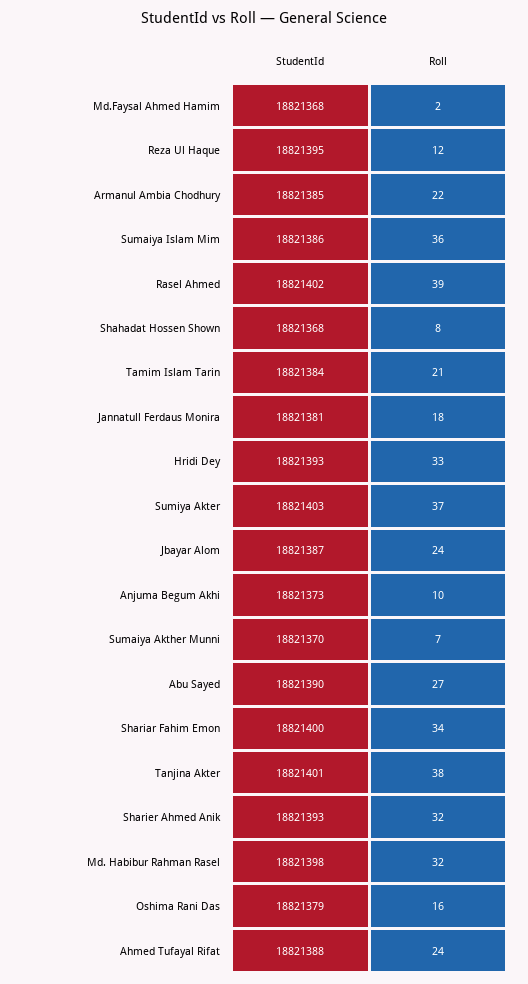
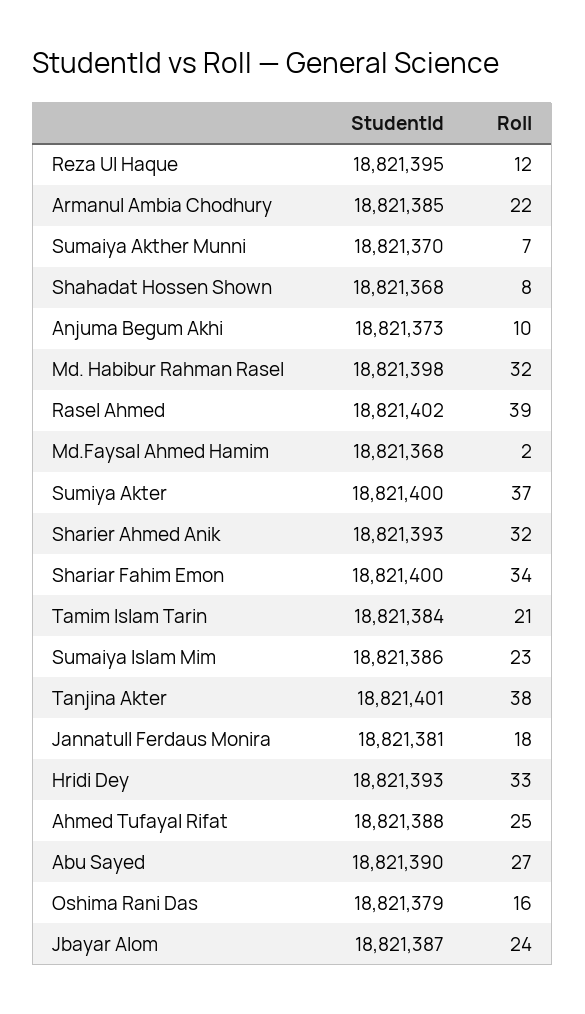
Roll, Sumaiya Islam Mim: 36 -> 23
StudentId, Sumiya Akter: 18821403 -> 18821400
Roll, Ahmed Tufayal Rifat: 24 -> 25

